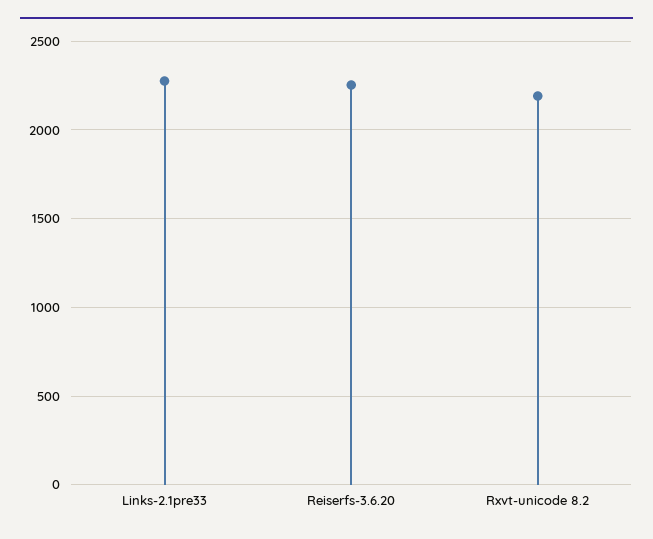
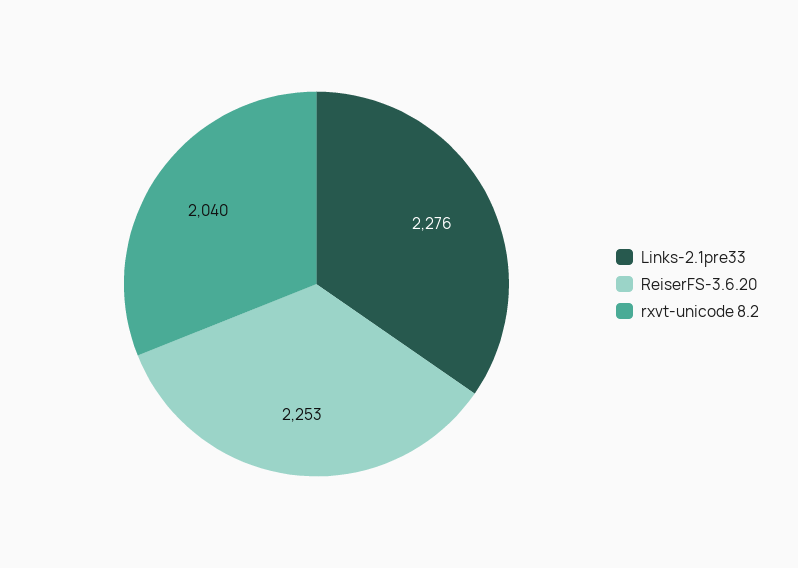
Rxvt-unicode 8.2: 2200 -> 2040

